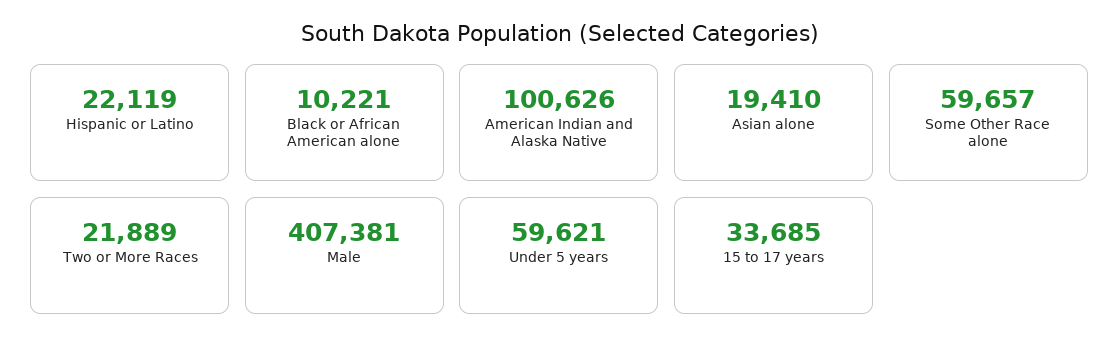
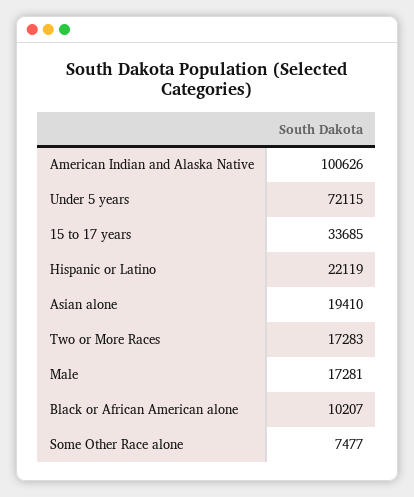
Black or African American alone: 10221 -> 10207
Some Other Race alone: 59657 -> 7477
Two or More Races: 21889 -> 17283
Male: 407381 -> 17281
Under 5 years: 59621 -> 72115

